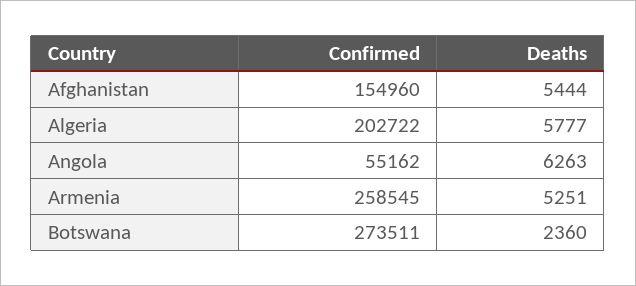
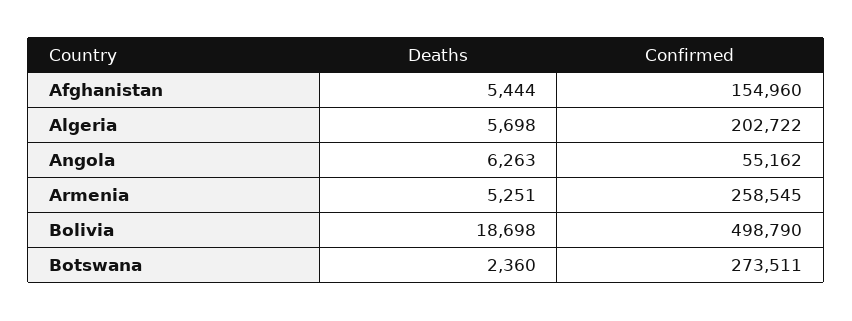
Deaths, Algeria: 5777 -> 5698
Deaths, Bolivia: none -> 18698
Confirmed, Bolivia: none -> 498790

